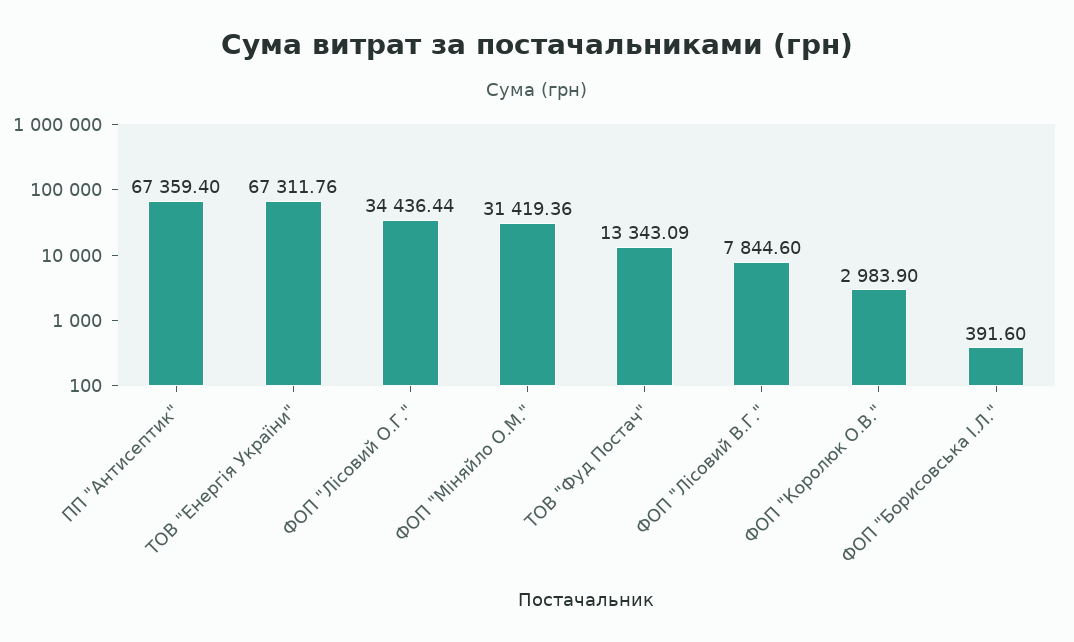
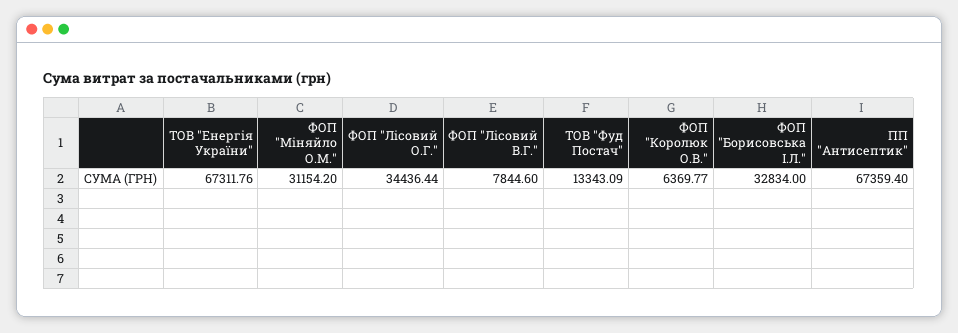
ФОП "Міняйло О.М.": 31419.36 -> 31154.2
ФОП "Королюк О.В.": 2983.9 -> 6369.77
ФОП "Борисовська І.Л.": 391.6 -> 32834

